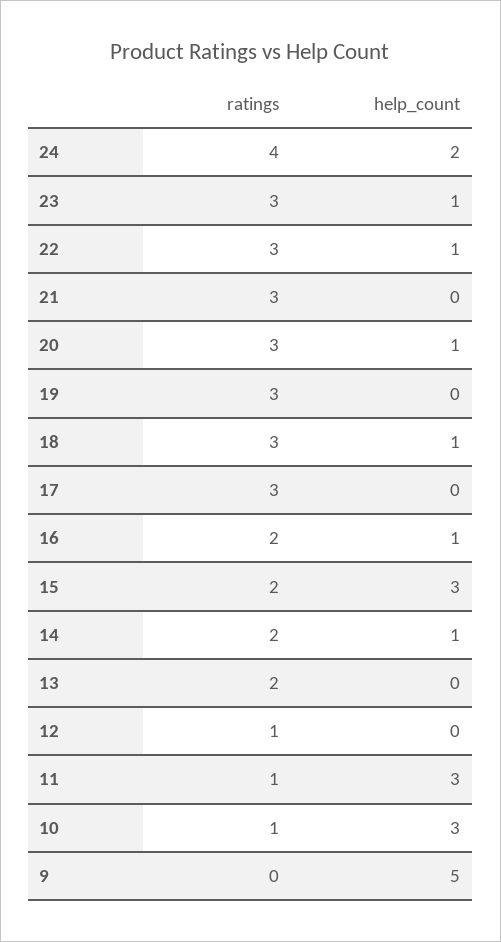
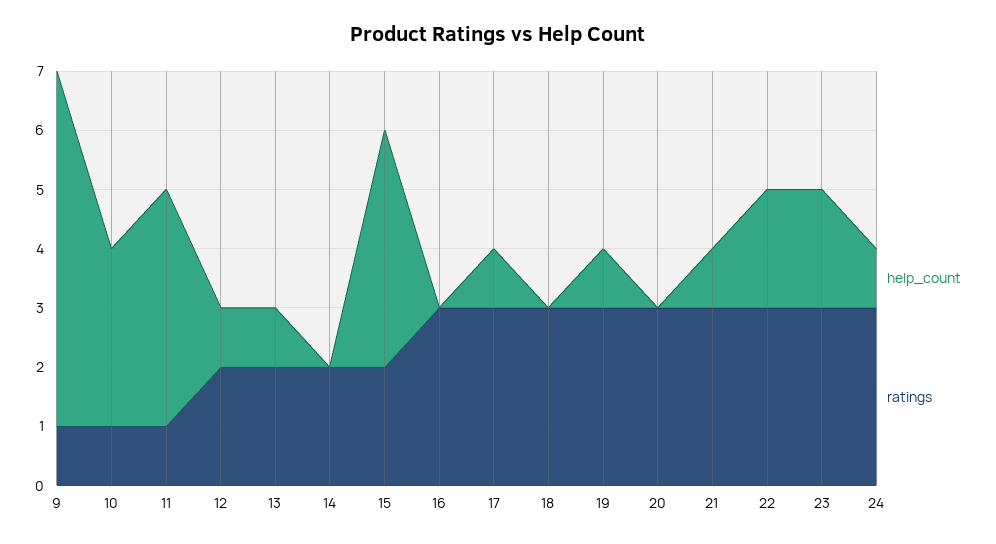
ratings, 24: 4 -> 3
help_count, 24: 2 -> 1
help_count, 23: 1 -> 2
help_count, 22: 1 -> 2
help_count, 21: 0 -> 1
help_count, 20: 1 -> 0
help_count, 19: 0 -> 1
help_count, 18: 1 -> 0
help_count, 17: 0 -> 1
ratings, 16: 2 -> 3
help_count, 16: 1 -> 0
help_count, 15: 3 -> 4
help_count, 14: 1 -> 0
help_count, 13: 0 -> 1
ratings, 12: 1 -> 2
help_count, 12: 0 -> 1
help_count, 11: 3 -> 4
ratings, 9: 0 -> 1
help_count, 9: 5 -> 6

